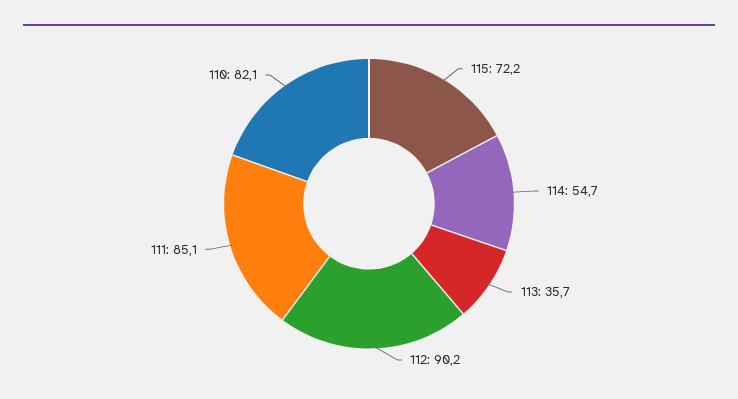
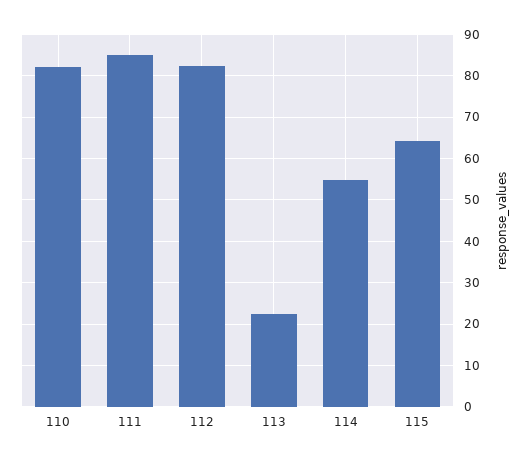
115: 72.2 -> 64
113: 35.7 -> 22
112: 90.2 -> 82

